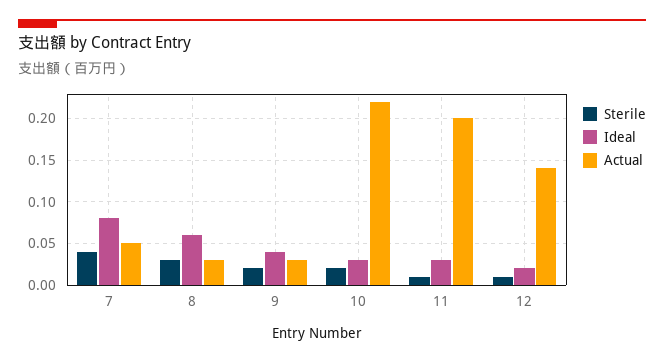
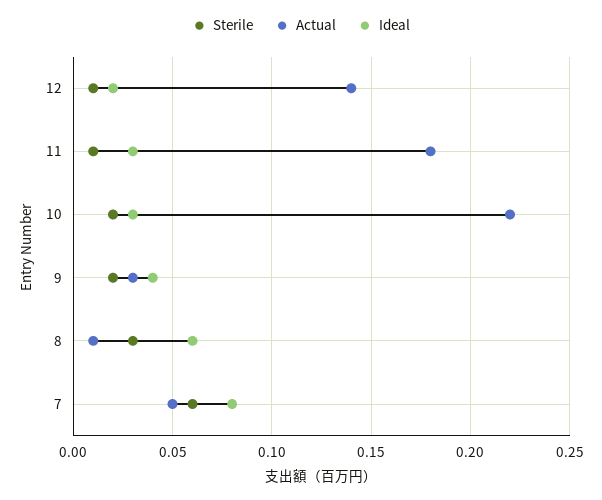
Sterile, 7: 0.04 -> 0.06
Actual, 8: 0.03 -> 0.01
Actual, 11: 0.2 -> 0.18

